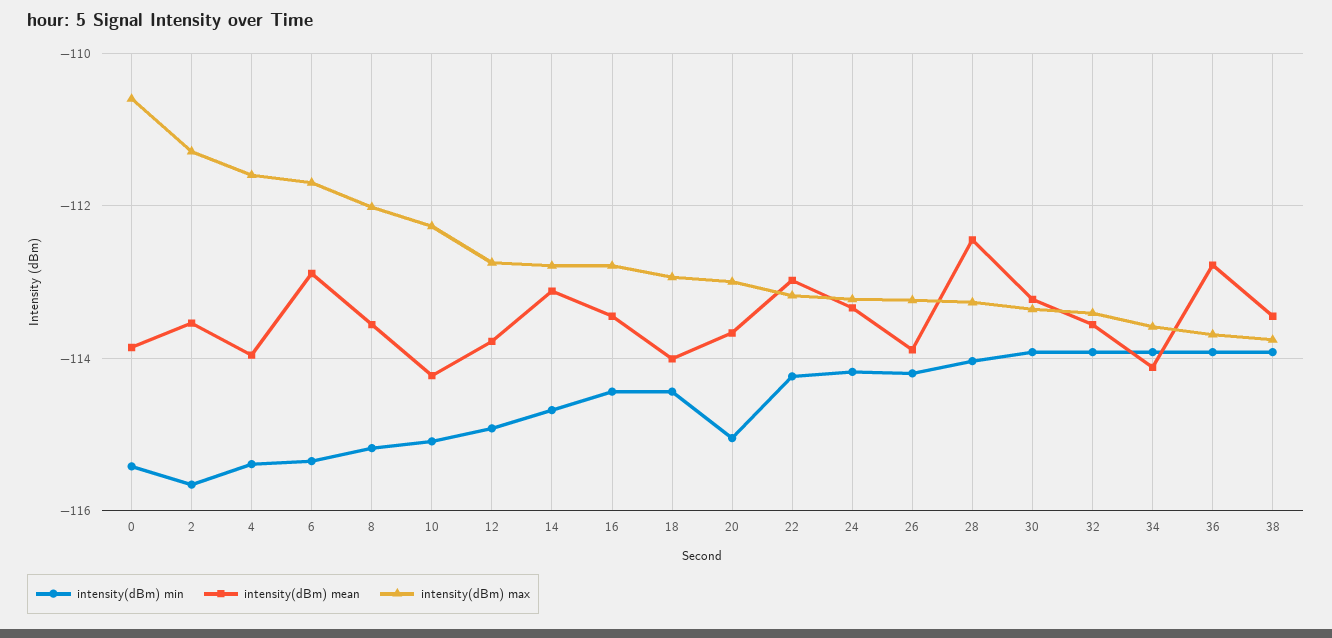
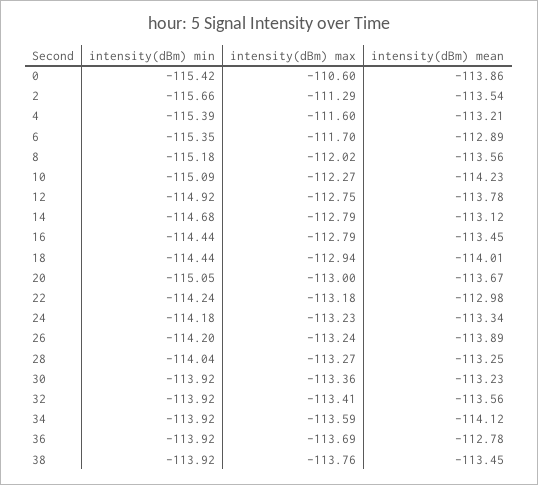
intensity(dBm) mean, 4: -114 -> -113.21
intensity(dBm) mean, 28: -112.4 -> -113.25

